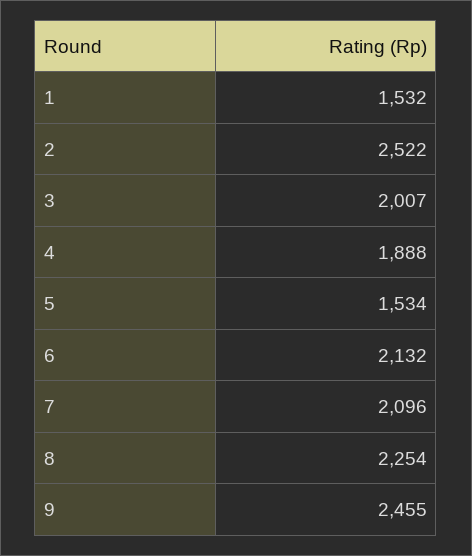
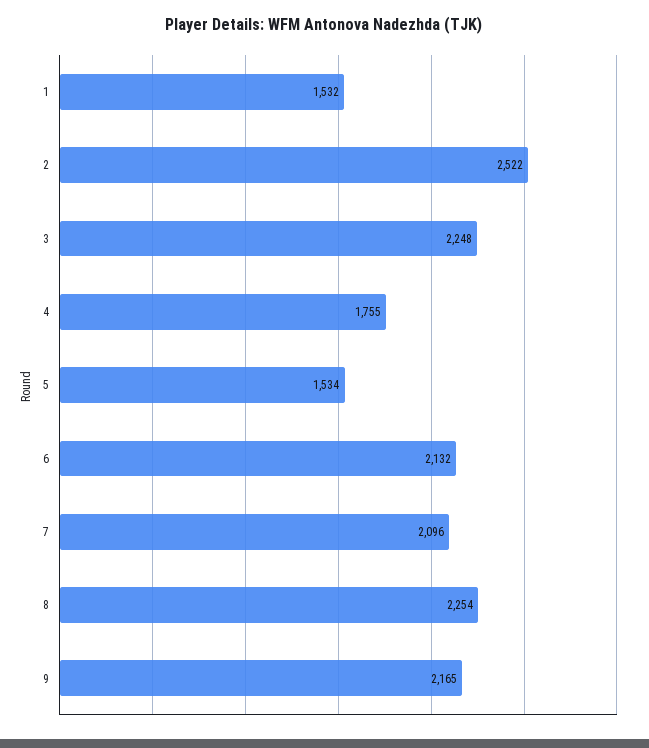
3: 2007 -> 2248
4: 1888 -> 1755
9: 2455 -> 2165

